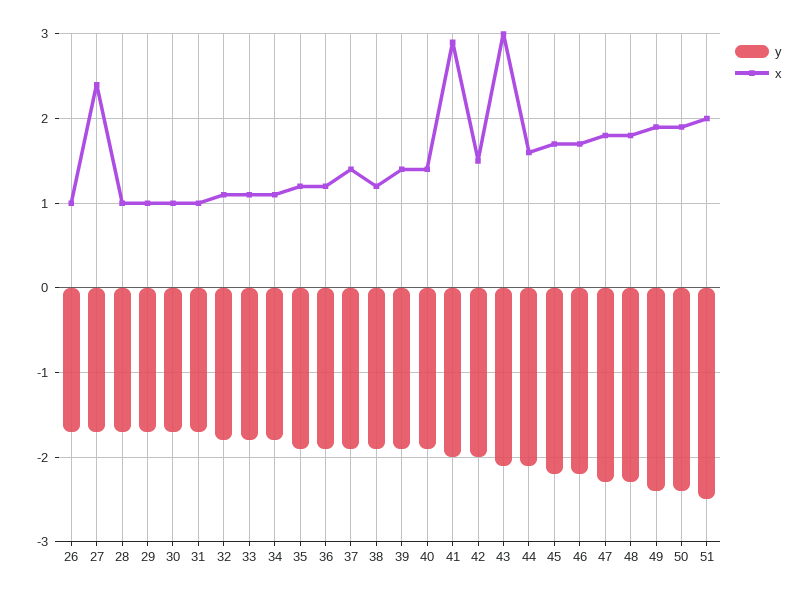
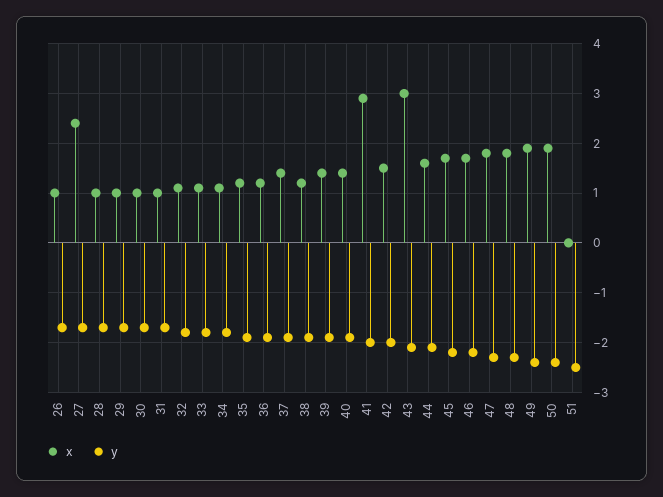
x, 51: 2 -> 0

